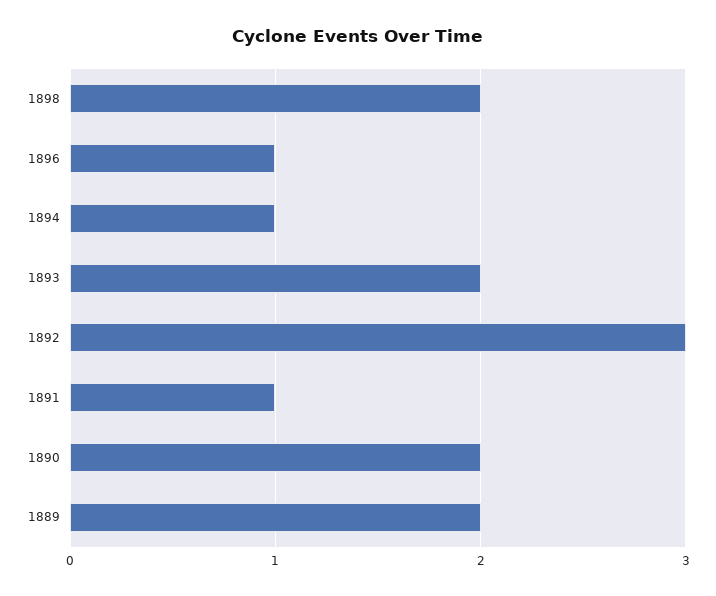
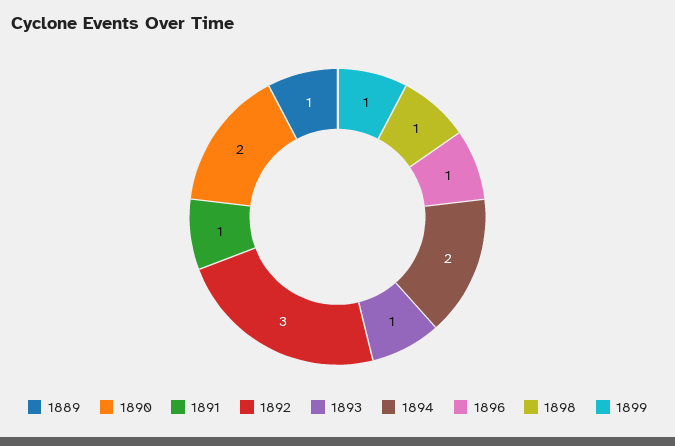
1898: 2 -> 1
1894: 1 -> 2
1893: 2 -> 1
1889: 2 -> 1
1899: none -> 1

